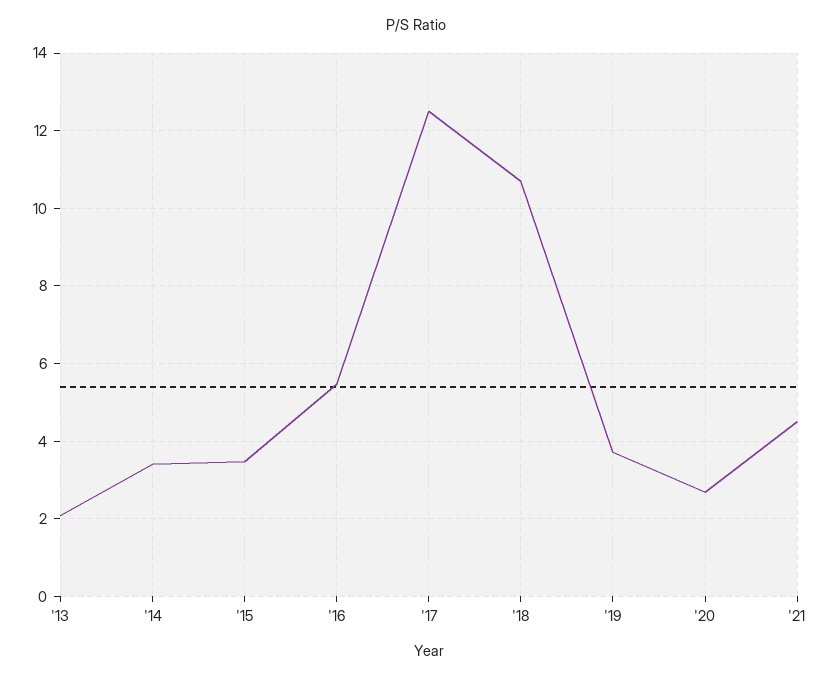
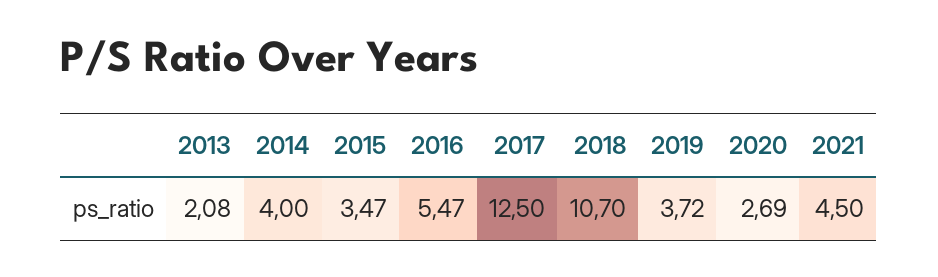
'14: 3.4 -> 4

